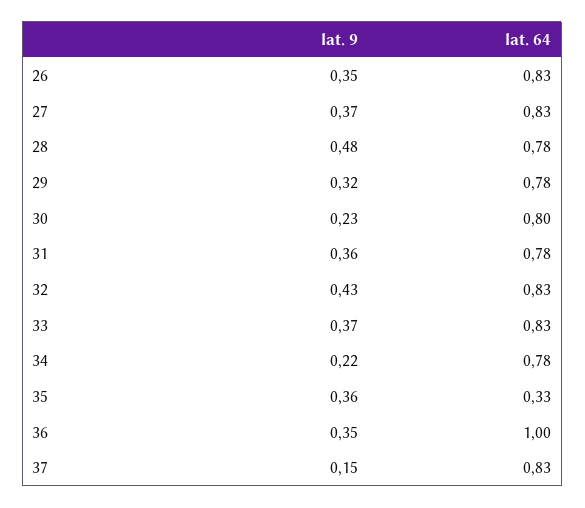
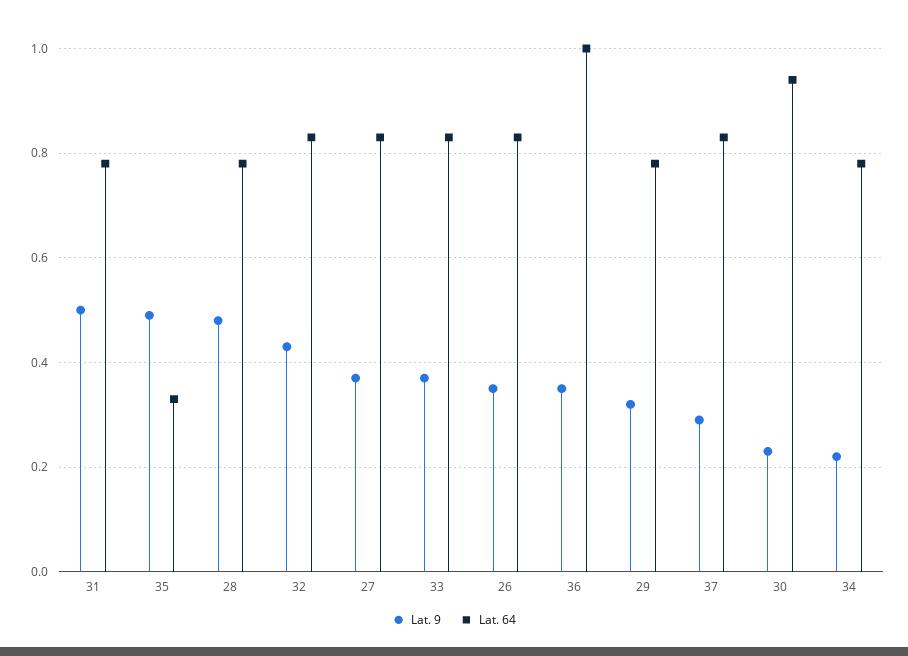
lat. 64, 30: 0.8 -> 0.95
lat. 9, 31: 0.36 -> 0.5
lat. 9, 35: 0.36 -> 0.5
lat. 9, 37: 0.15 -> 0.3

